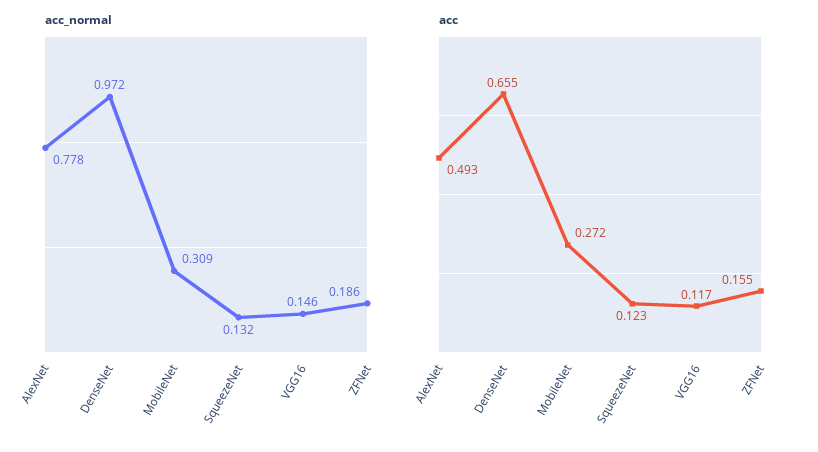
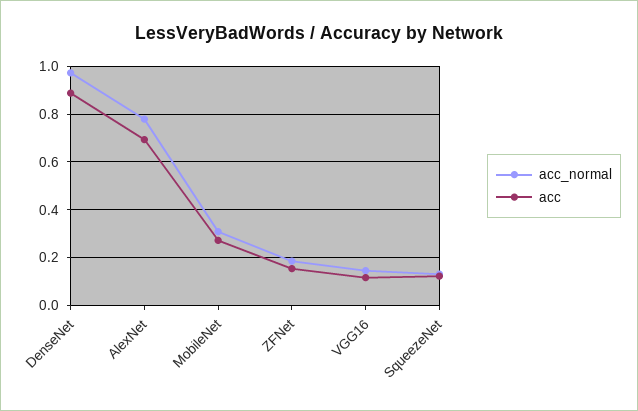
acc, AlexNet: 0.493 -> 0.7
acc, DenseNet: 0.655 -> 0.9

